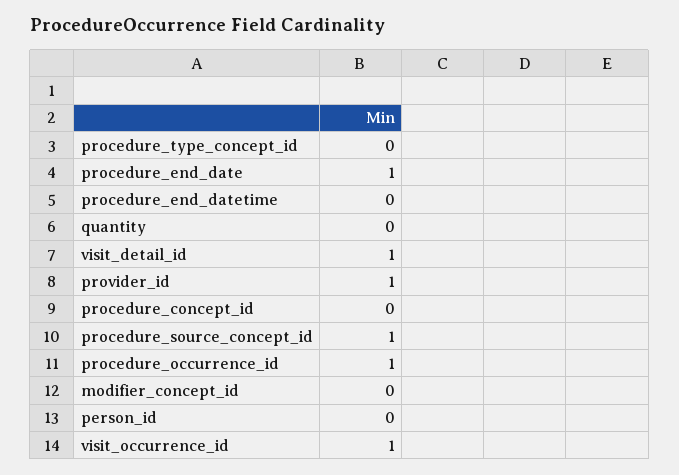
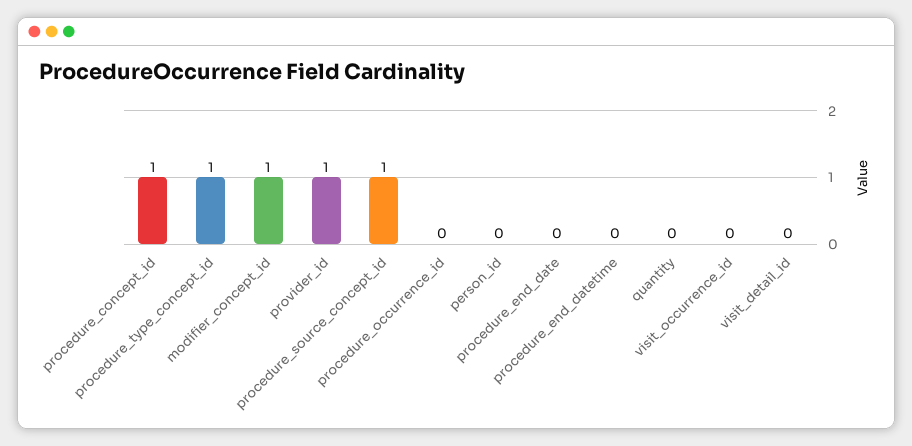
procedure_type_concept_id: 0 -> 1
procedure_end_date: 1 -> 0
visit_detail_id: 1 -> 0
procedure_concept_id: 0 -> 1
procedure_occurrence_id: 1 -> 0
modifier_concept_id: 0 -> 1
visit_occurrence_id: 1 -> 0

